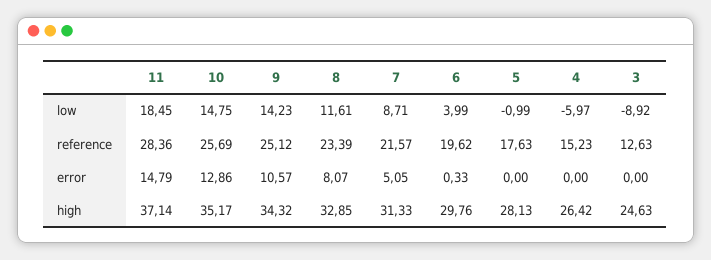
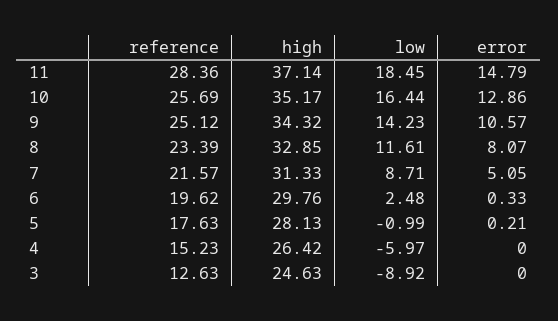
10, low: 14.75 -> 16.44
6, low: 3.99 -> 2.48
5, error: 0 -> 0.21

